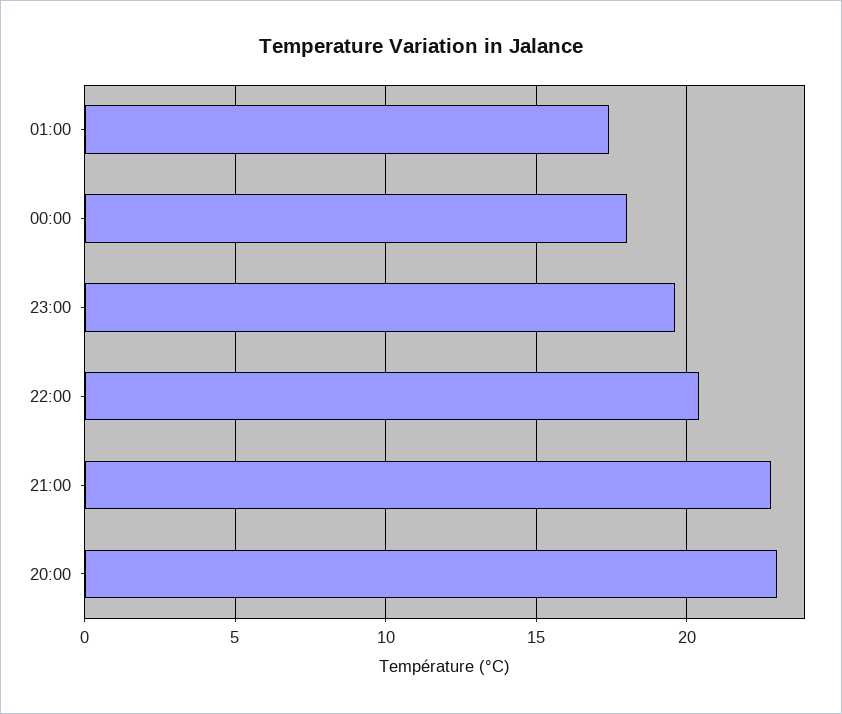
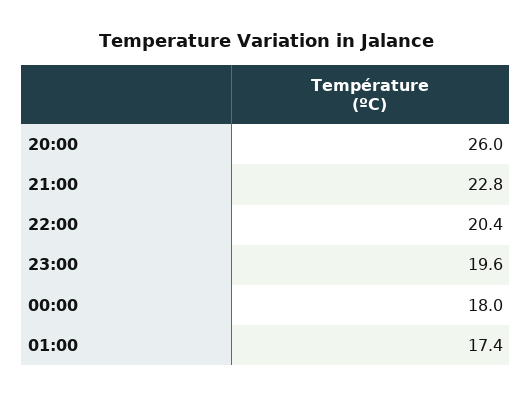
20:00: 23 -> 26

